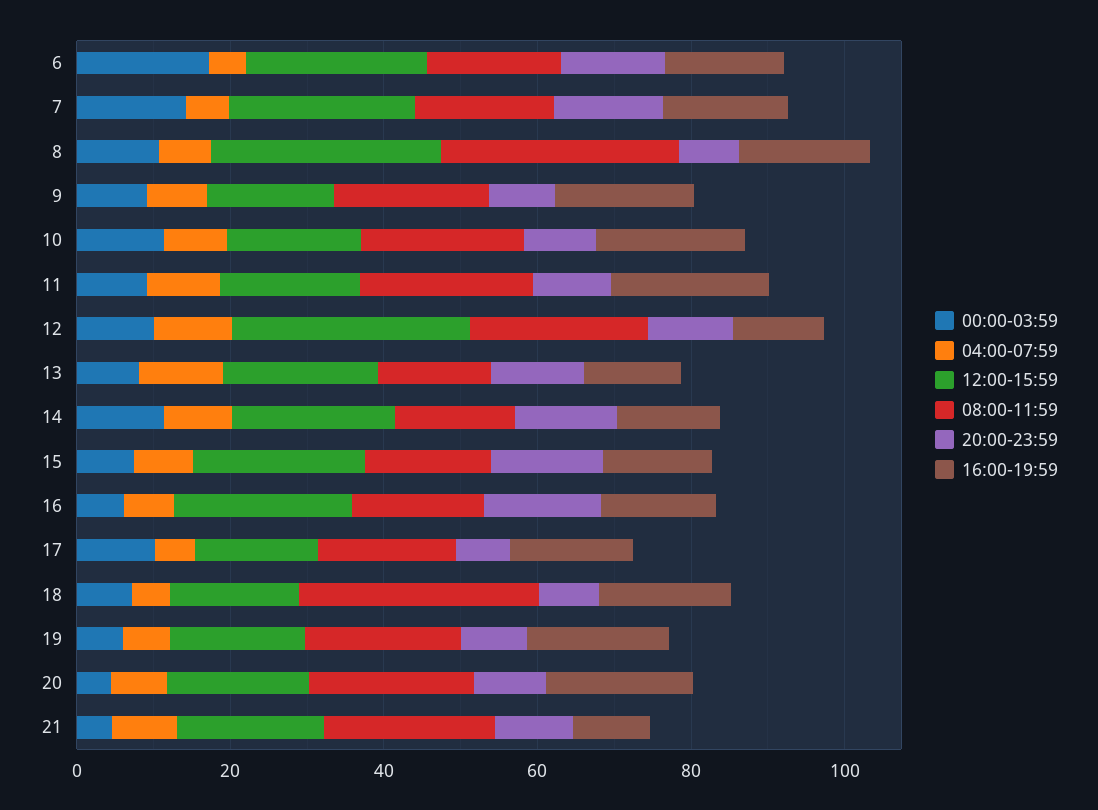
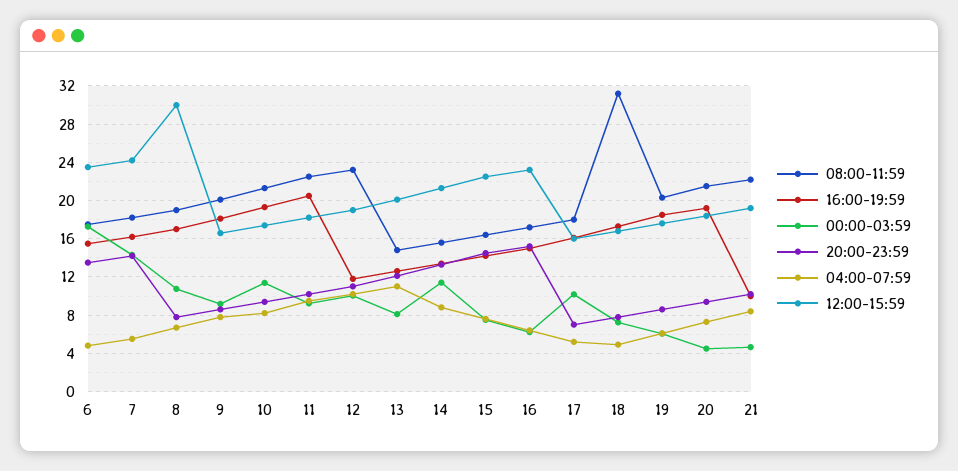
08:00-11:59, 8: 30 -> 19
12:00-15:59, 12: 30 -> 19

